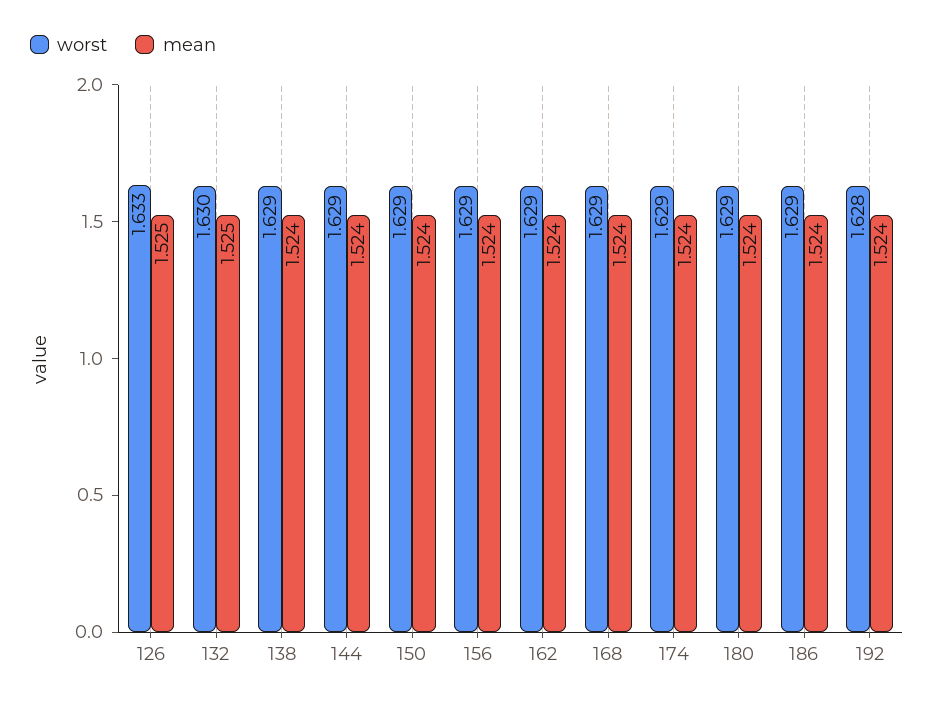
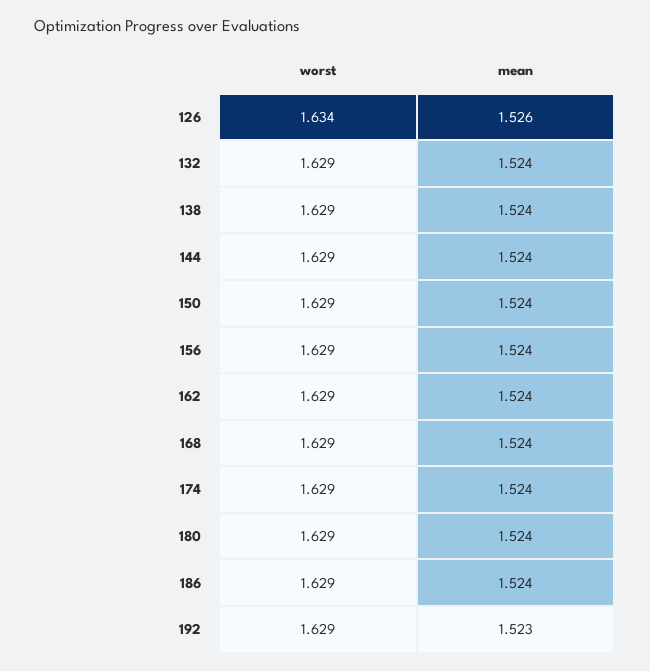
worst, 126: 1.633 -> 1.634
mean, 126: 1.525 -> 1.526
worst, 132: 1.63 -> 1.629
mean, 132: 1.525 -> 1.524
worst, 192: 1.628 -> 1.629
mean, 192: 1.524 -> 1.523

